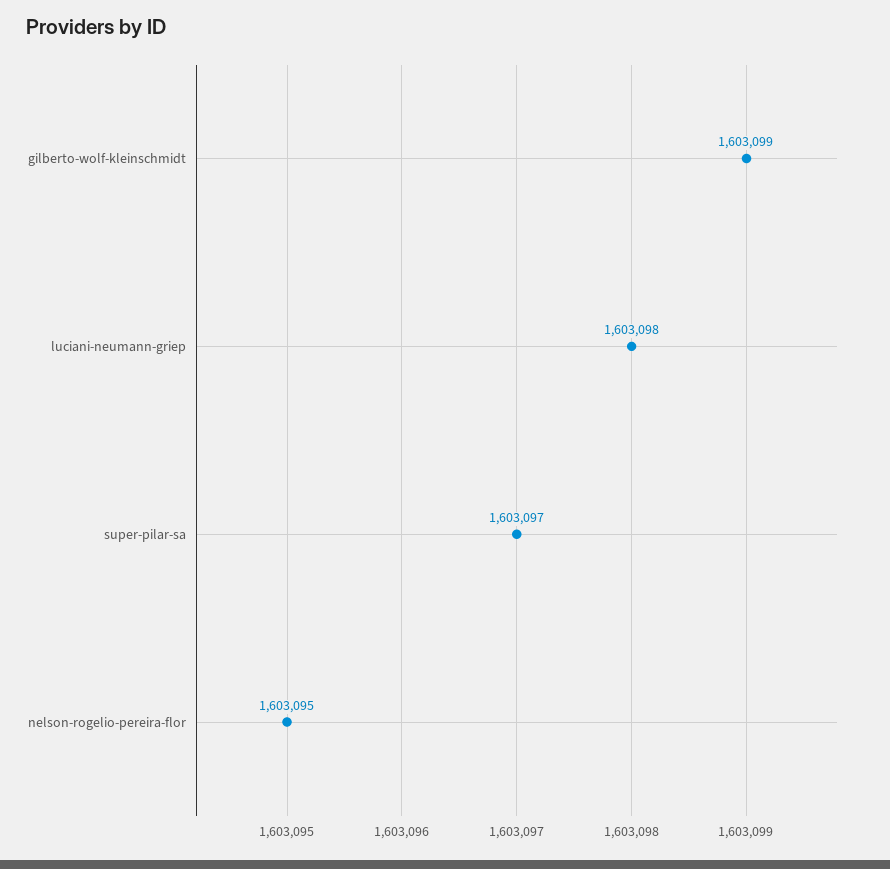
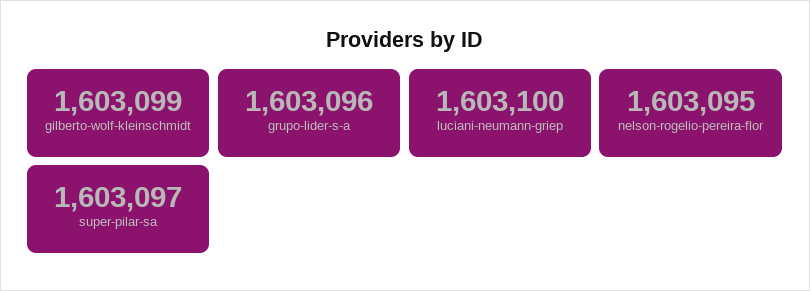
luciani-neumann-griep: 1603098 -> 1603100
grupo-lider-s-a: none -> 1603096

